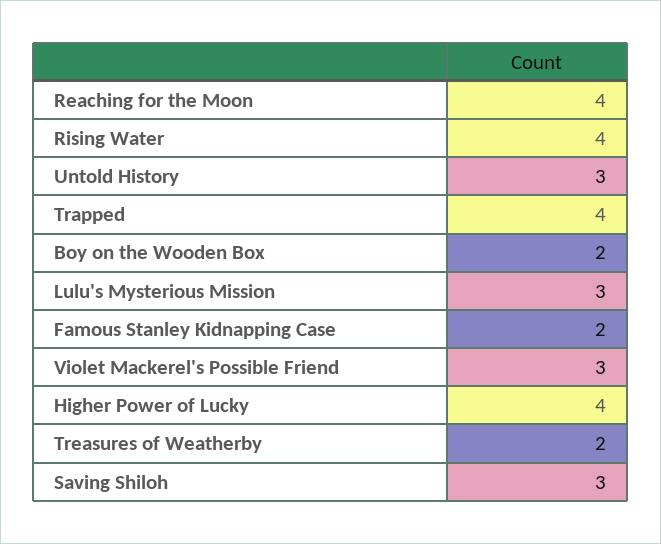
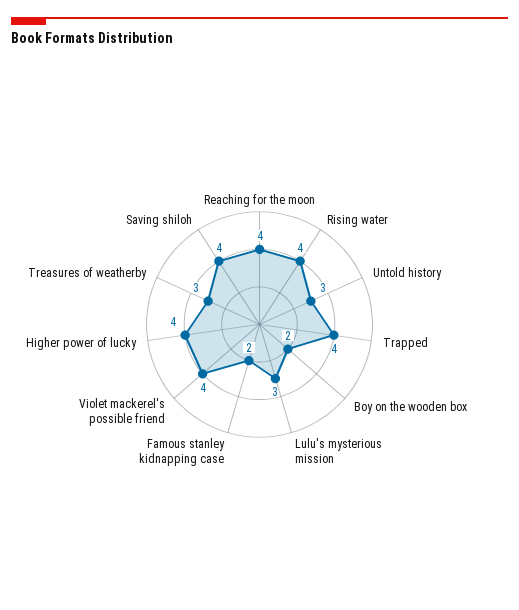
Violet Mackerel's Possible Friend: 3 -> 4
Treasures of Weatherby: 2 -> 3
Saving Shiloh: 3 -> 4

